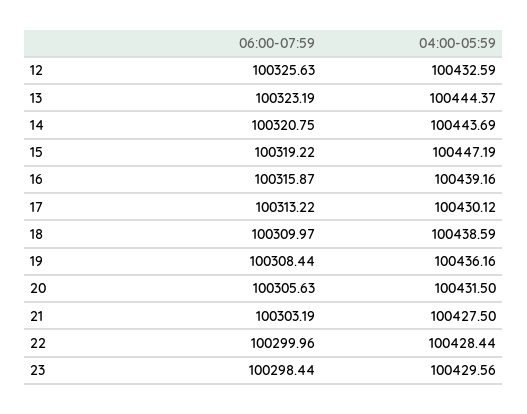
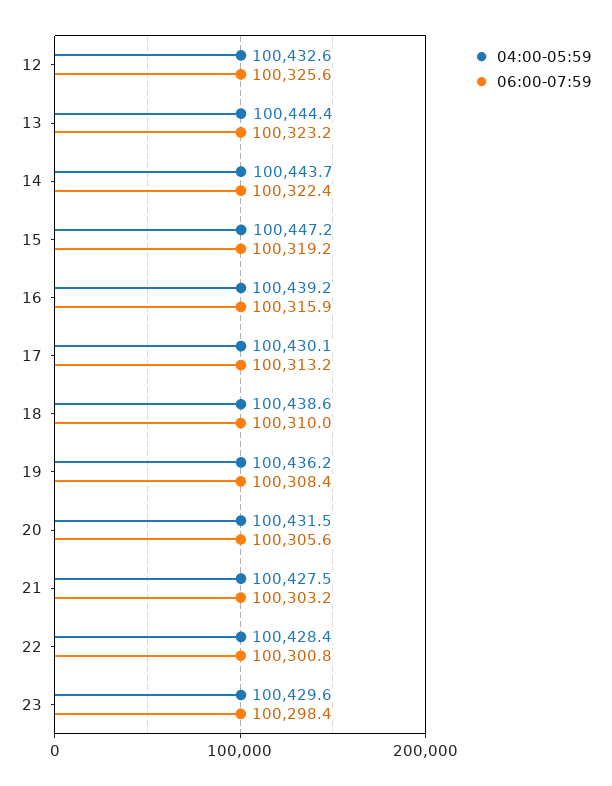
06:00-07:59, 14: 100320.75 -> 100322.4
06:00-07:59, 22: 100299.96 -> 100300.8

